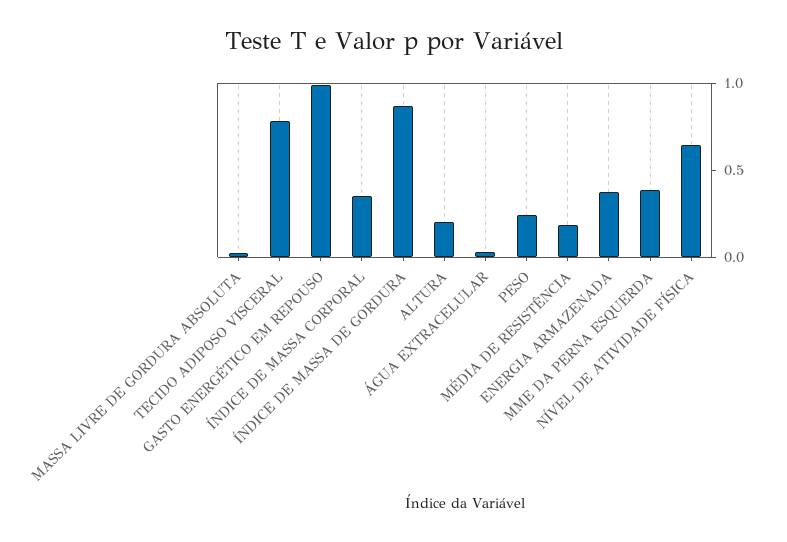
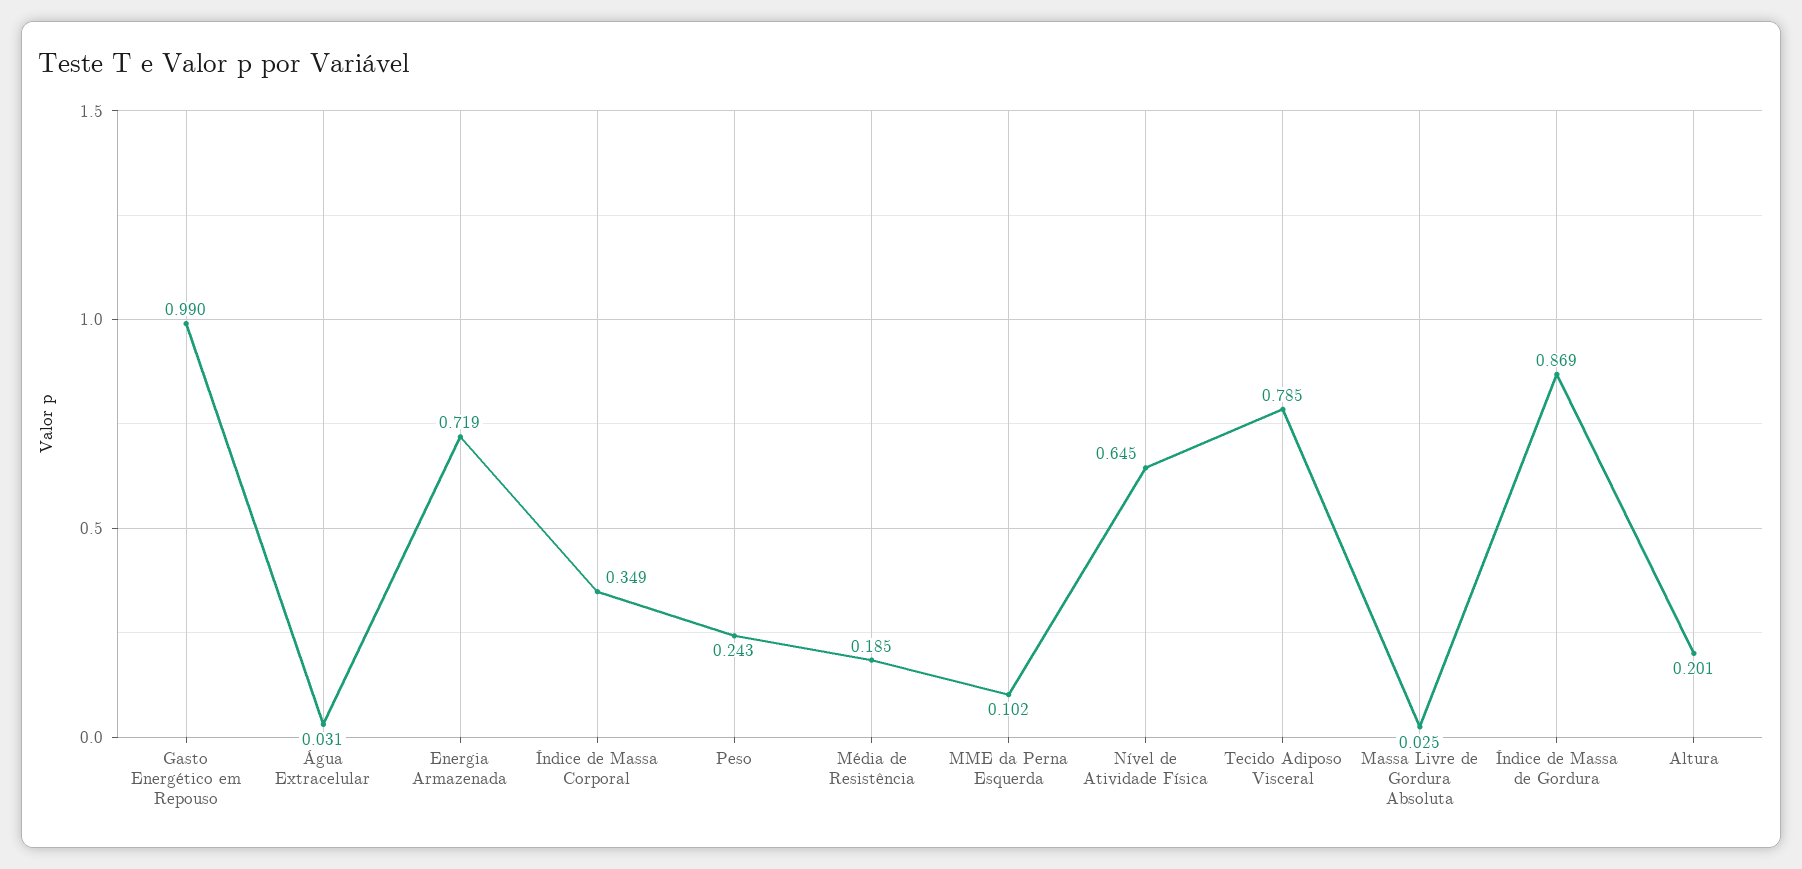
ENERGIA ARMAZENADA: 0.4 -> 0.719
MME DA PERNA ESQUERDA: 0.4 -> 0.102

